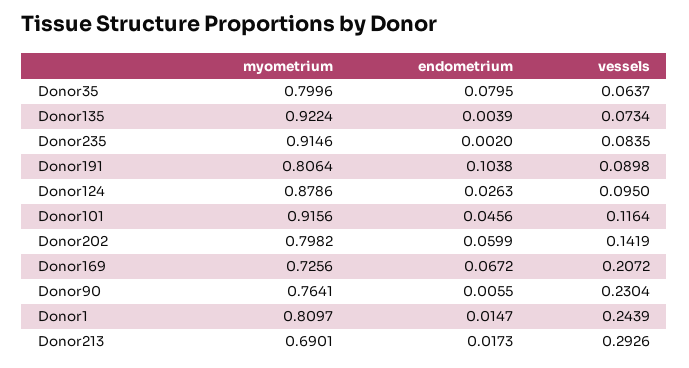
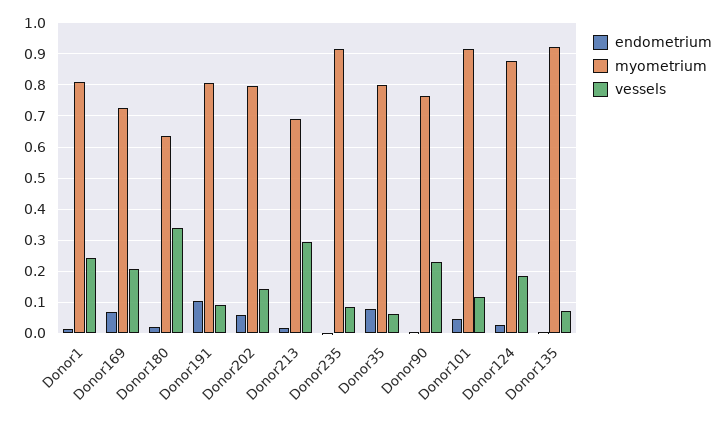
vessels, Donor124: 0.095 -> 0.18
endometrium, Donor180: none -> 0.02
myometrium, Donor180: none -> 0.64
vessels, Donor180: none -> 0.34

